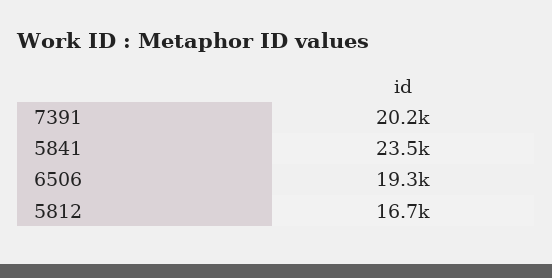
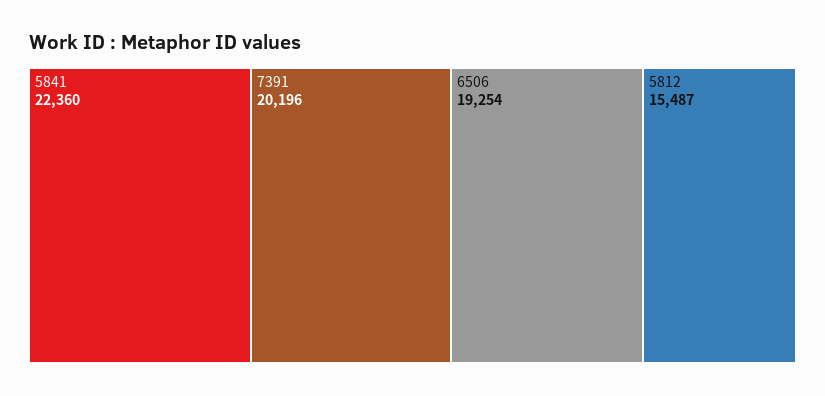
5841: 23500 -> 22360
5812: 16700 -> 15487

